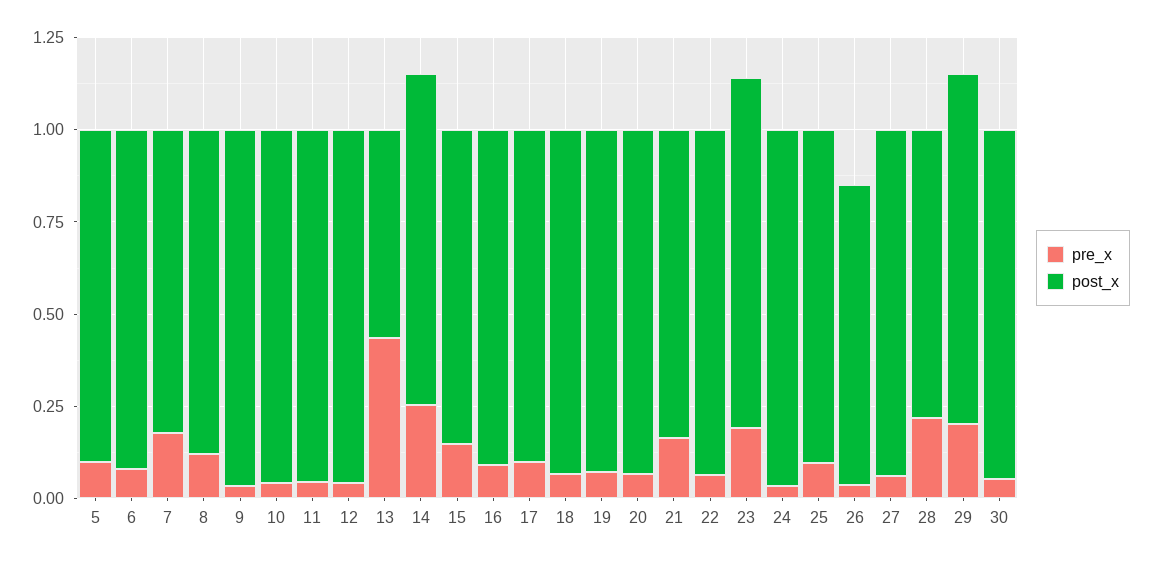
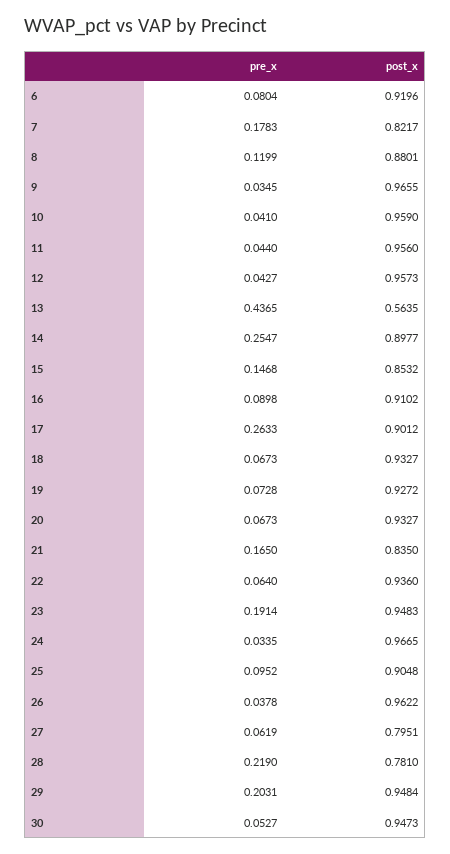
pre_x, 5: 0.1 -> none
post_x, 5: 0.9 -> none
pre_x, 17: 0.1 -> 0.2633
post_x, 26: 0.8 -> 0.9622
post_x, 27: 0.95 -> 0.7951

